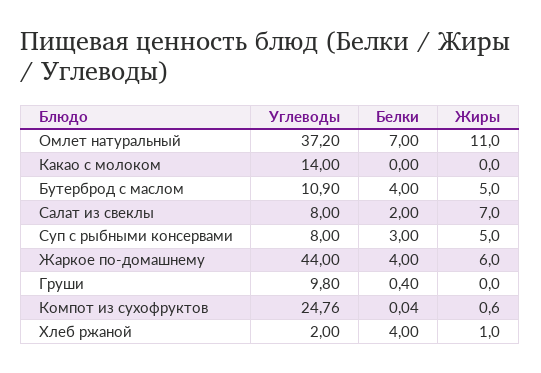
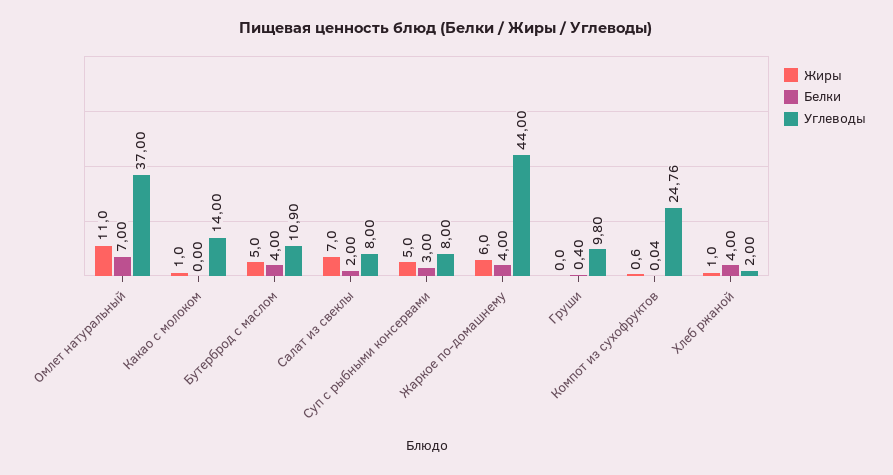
Углеводы, Омлет натуральный: 37.2 -> 37
Жиры, Какао с молоком: 0 -> 1

